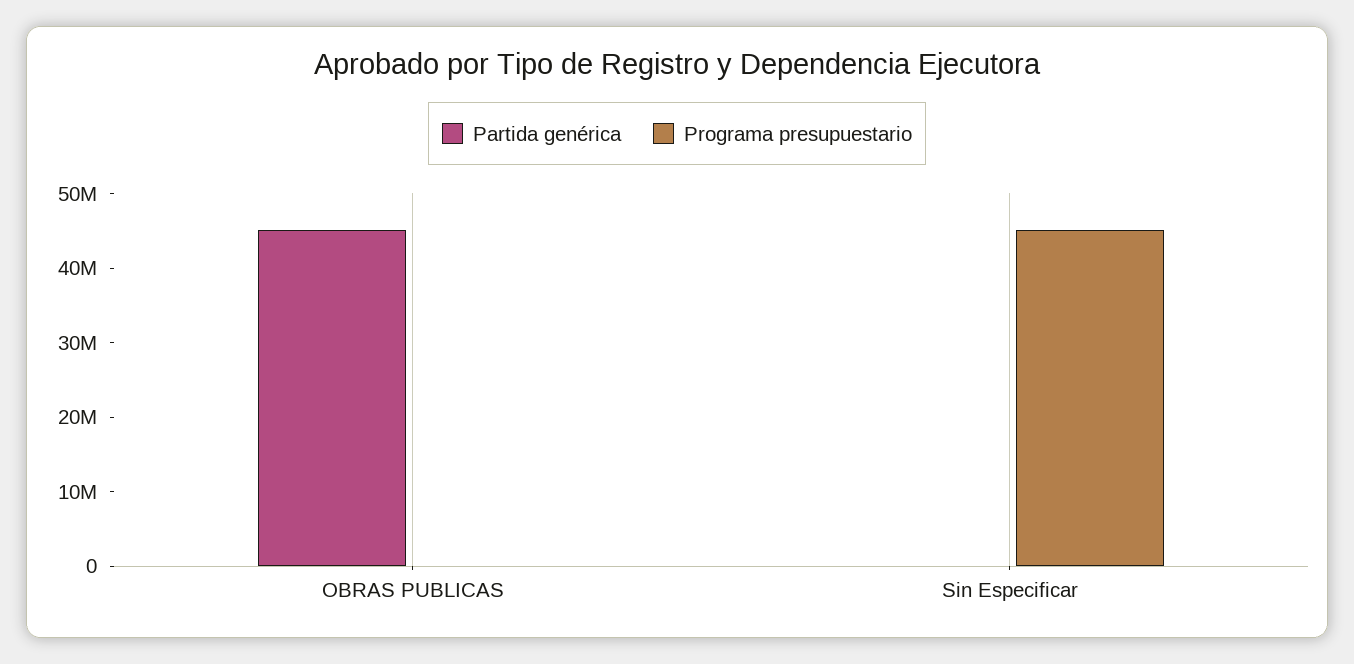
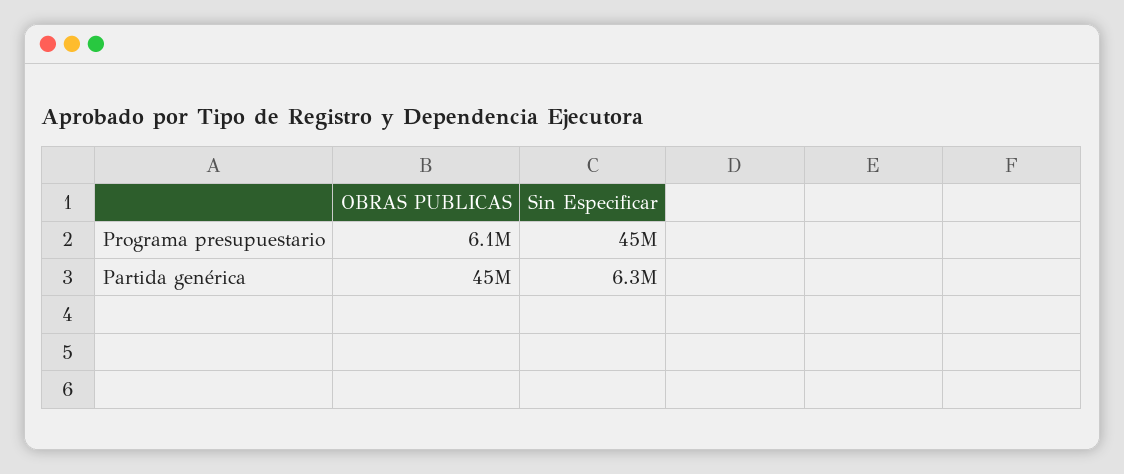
Programa presupuestario, OBRAS PUBLICAS: 0 -> 6100000
Partida genérica, Sin Especificar: 0 -> 6300000

